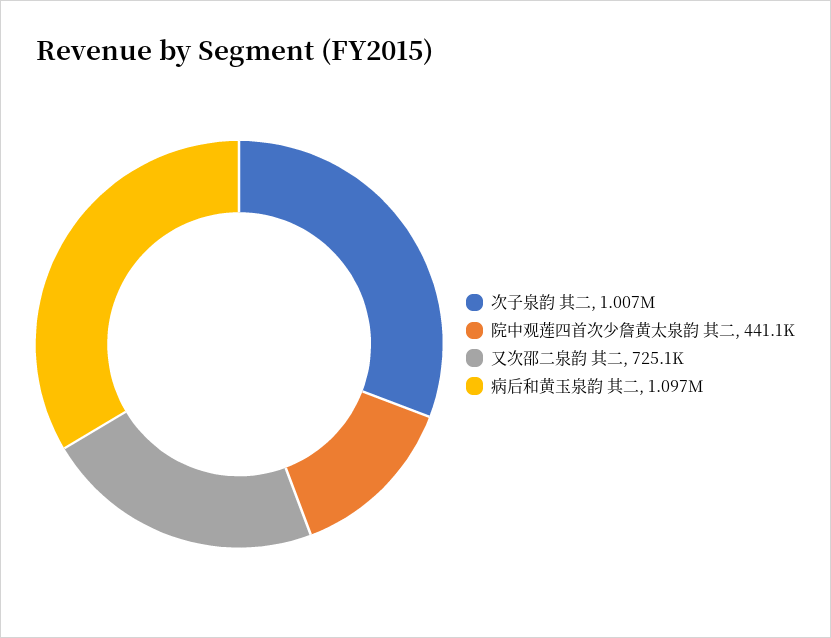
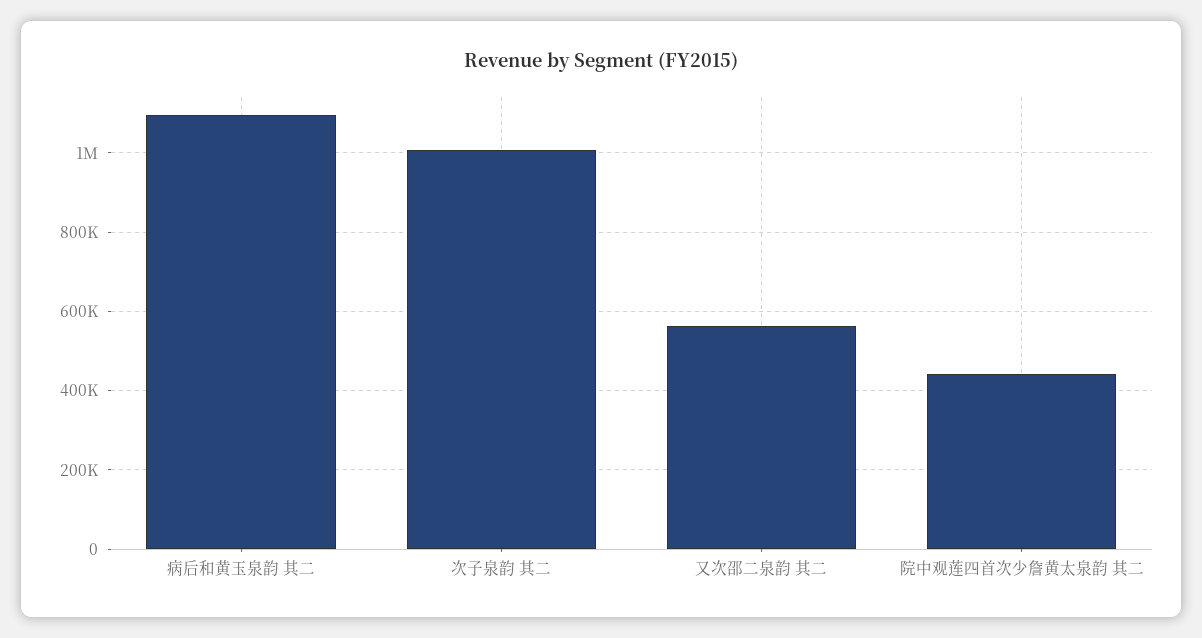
又次邵二泉韵 其二: 725100 -> 560000

